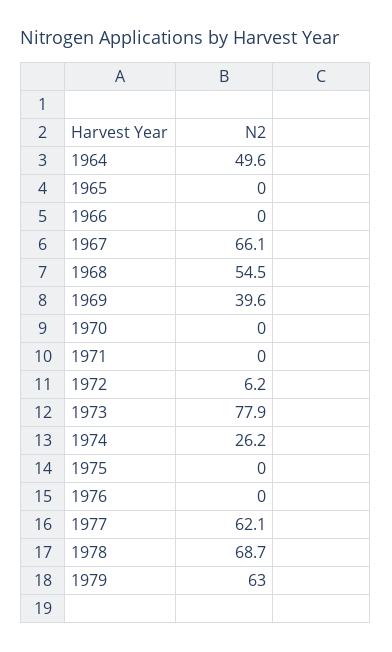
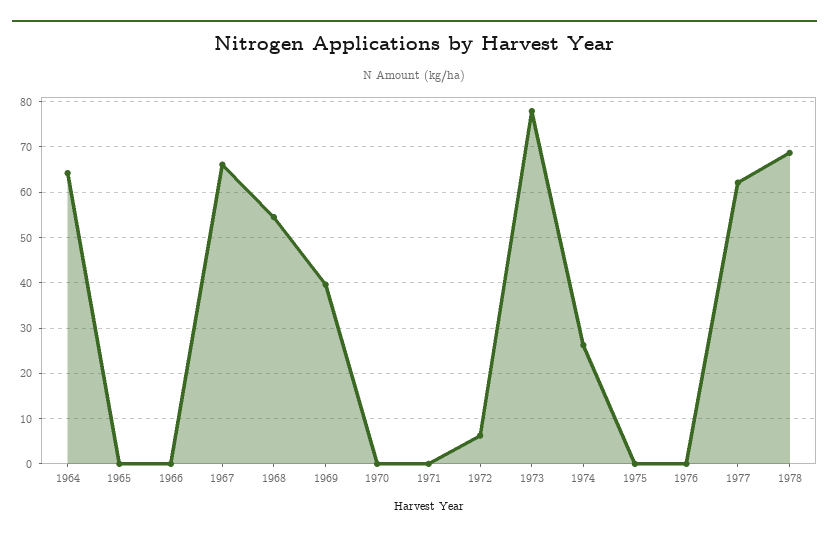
1964: 49.6 -> 64
1979: 63 -> none

